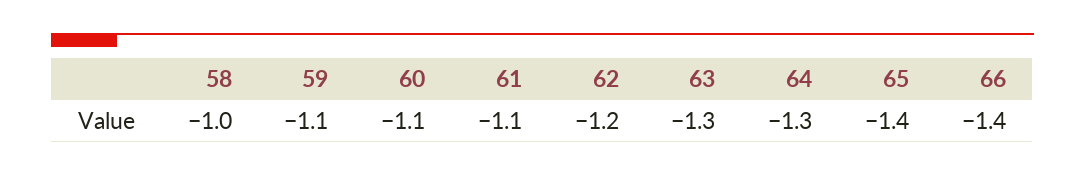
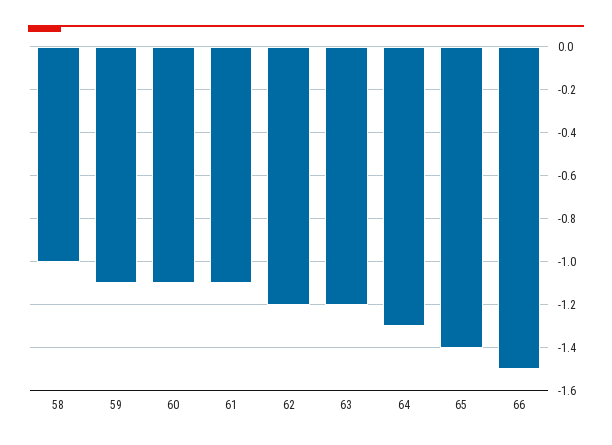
63: -1.3 -> -1.2
66: -1.4 -> -1.5

